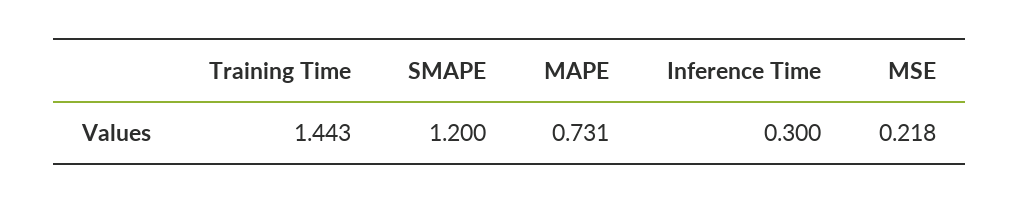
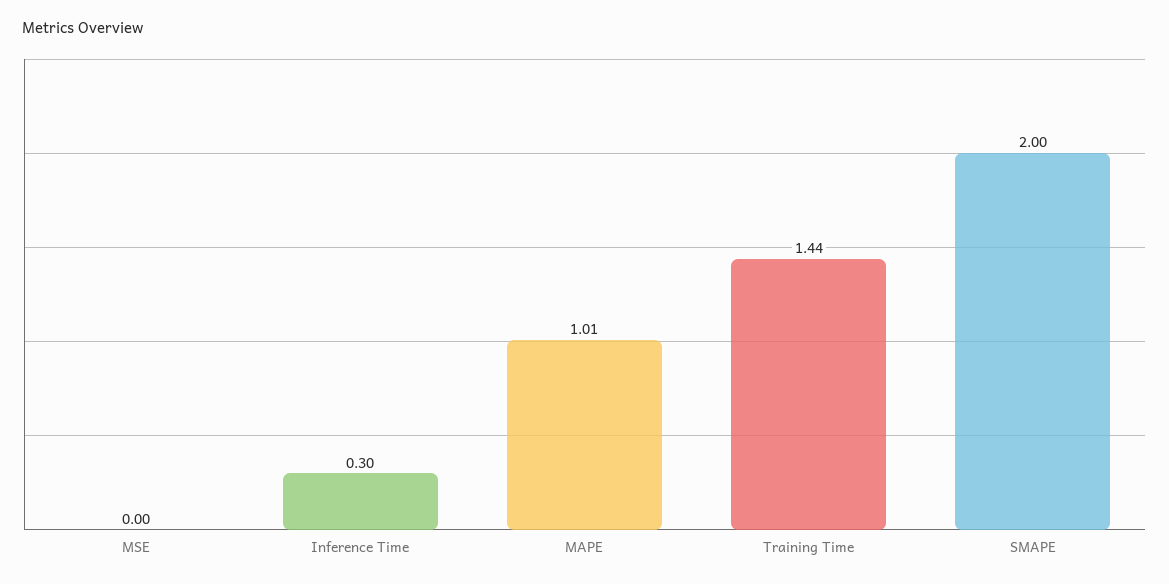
SMAPE: 1.2 -> 2
MAPE: 0.731 -> 1.01
MSE: 0.218 -> 0

